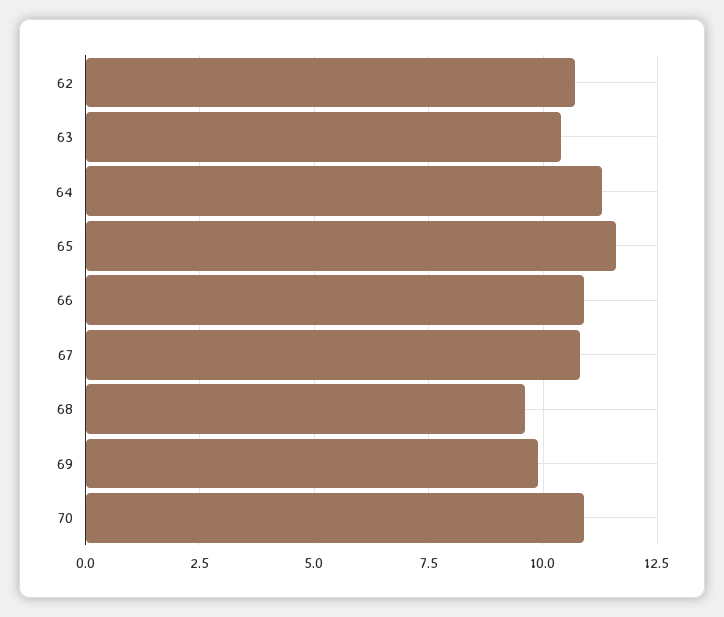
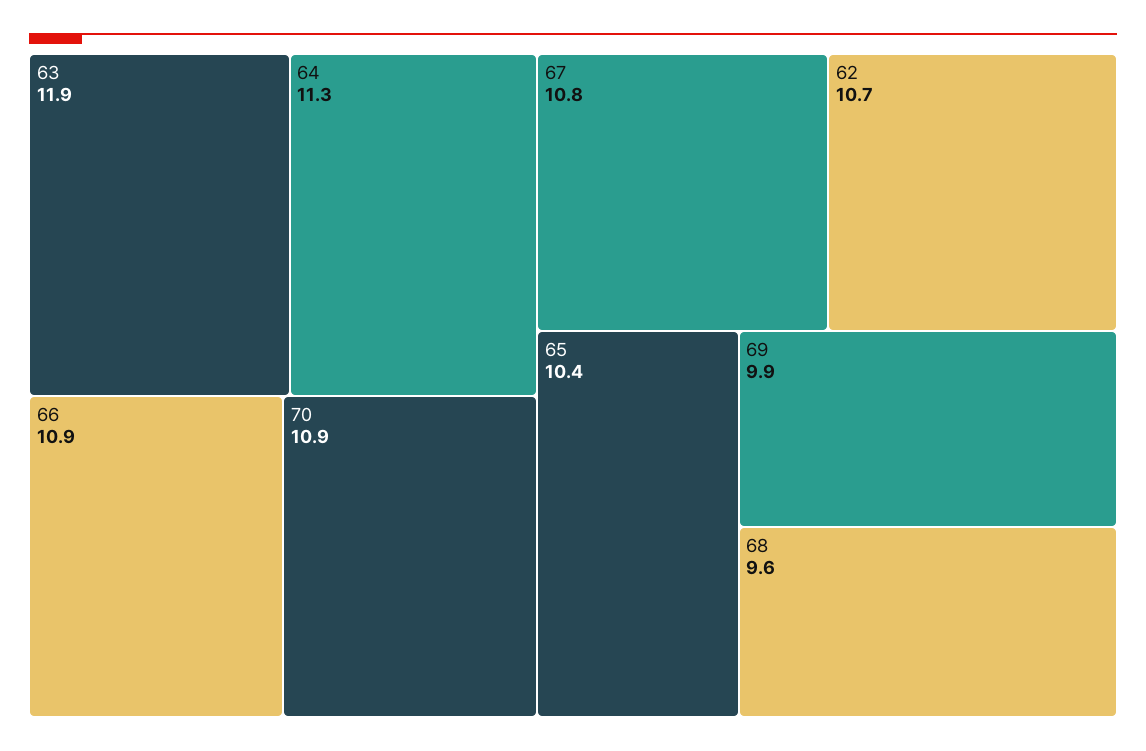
63: 10.5 -> 11.9
65: 11.5 -> 10.4

